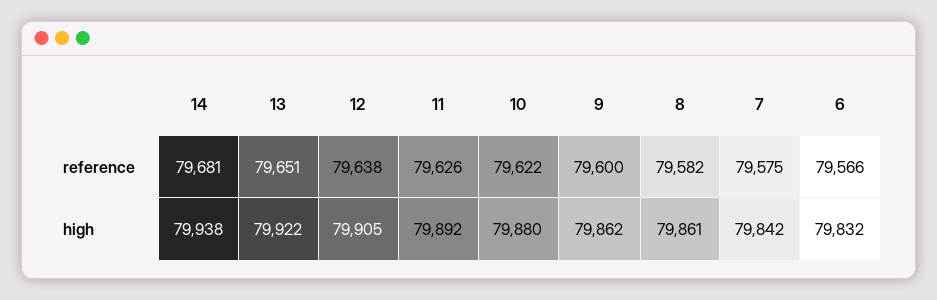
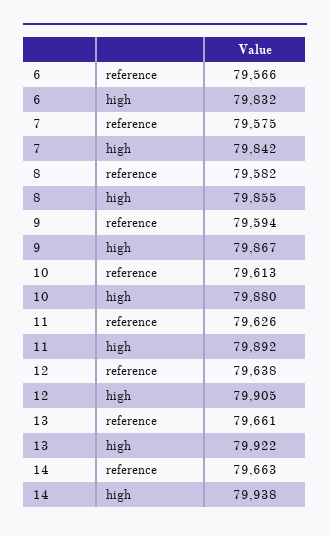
14, reference: 79681 -> 79663
13, reference: 79651 -> 79661
10, reference: 79622 -> 79613
9, reference: 79600 -> 79594
9, high: 79862 -> 79867
8, high: 79861 -> 79855

